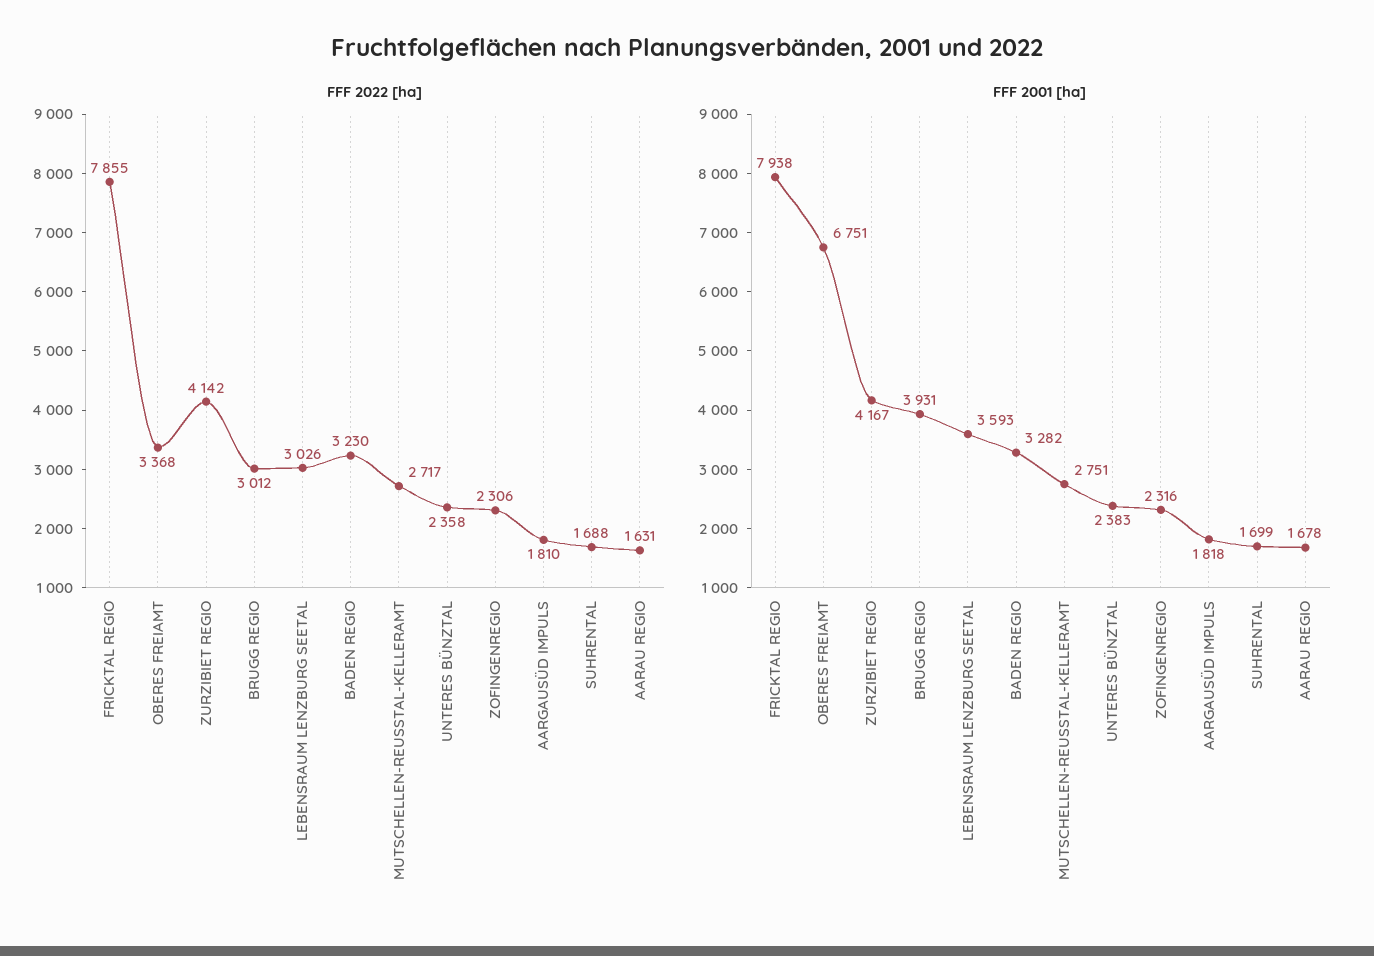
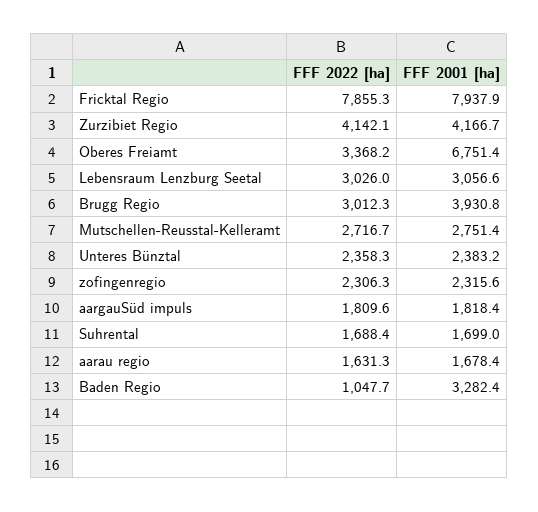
FFF 2022 [ha], BADEN REGIO: 3230 -> 1047.7
FFF 2001 [ha], LEBENSRAUM LENZBURG SEETAL: 3593 -> 3056.6

